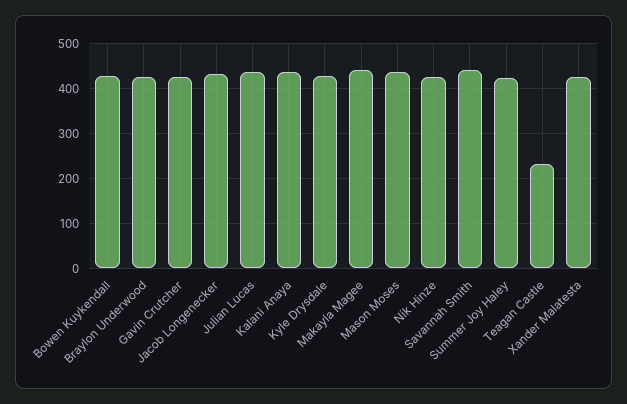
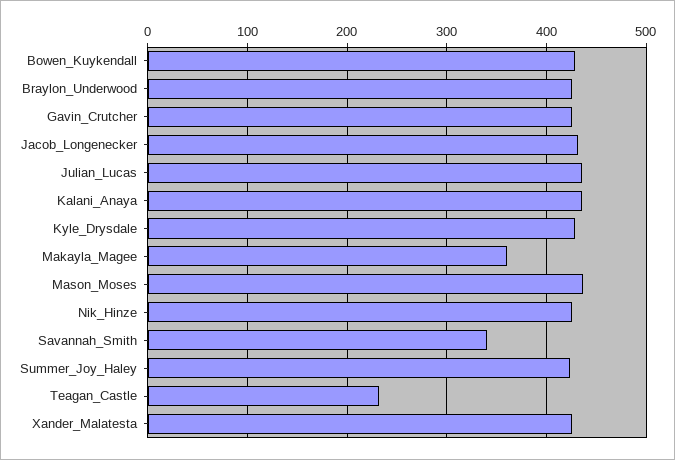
Makayla Magee: 440 -> 360
Savannah Smith: 440 -> 340

